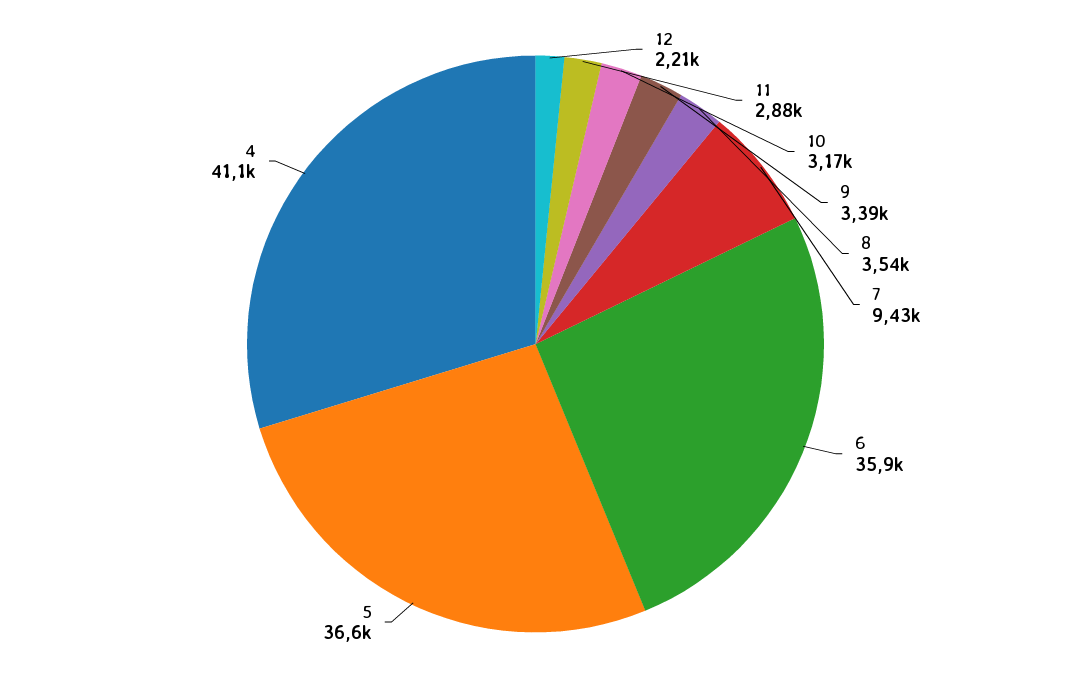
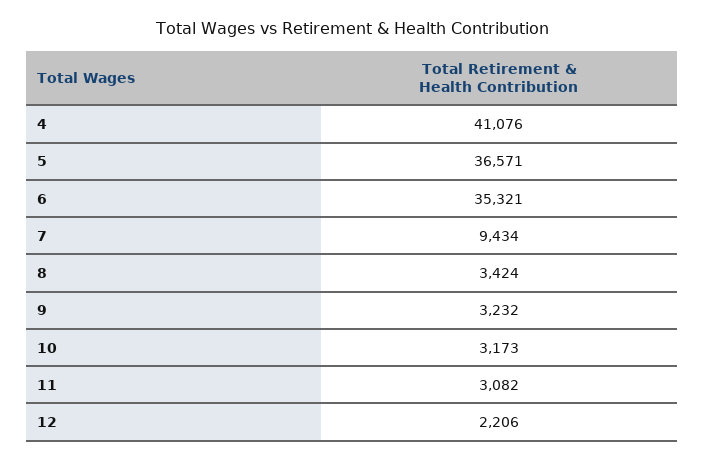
11: 2880 -> 3082
9: 3390 -> 3232
8: 3540 -> 3424
6: 35900 -> 35321

